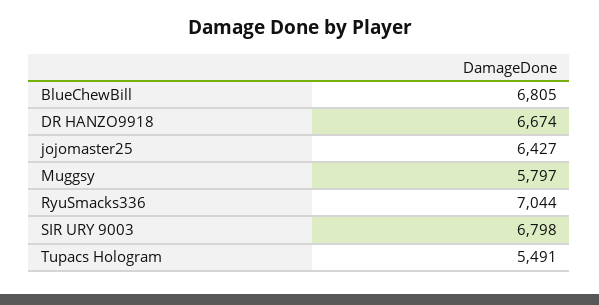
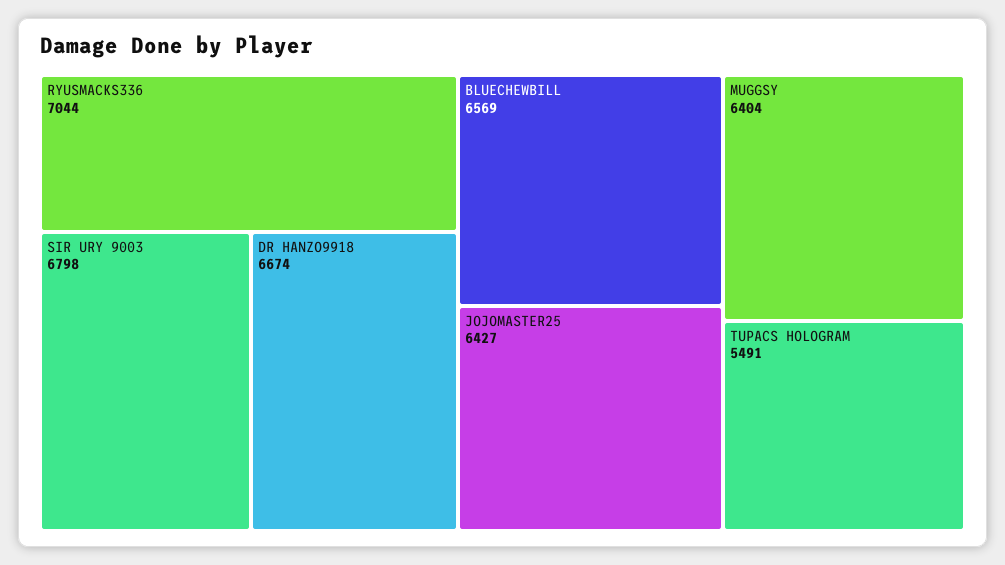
BlueChewBill: 6805 -> 6569
Muggsy: 5797 -> 6404

